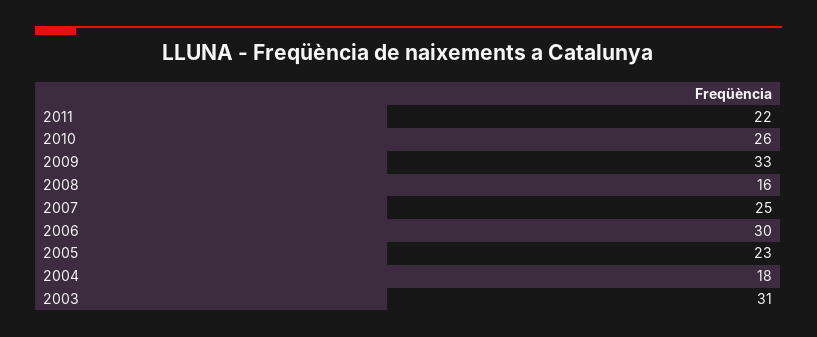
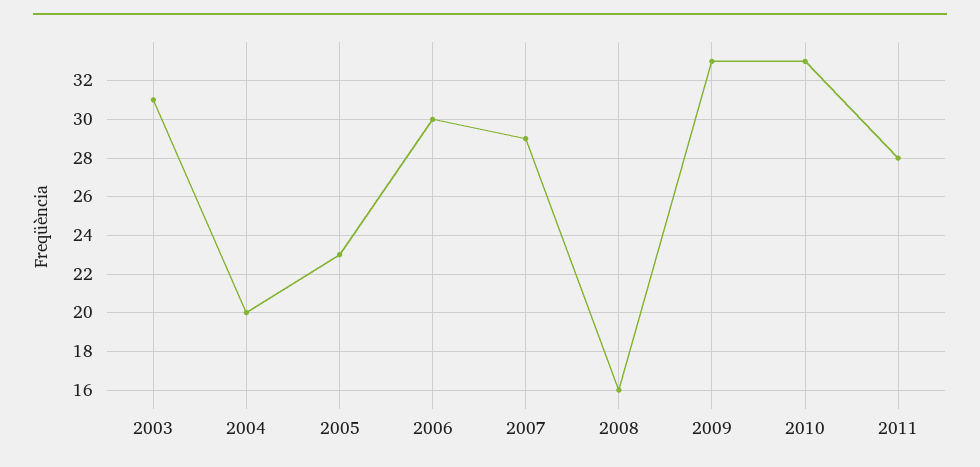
2011: 22 -> 28
2010: 26 -> 33
2007: 25 -> 29
2004: 18 -> 20

